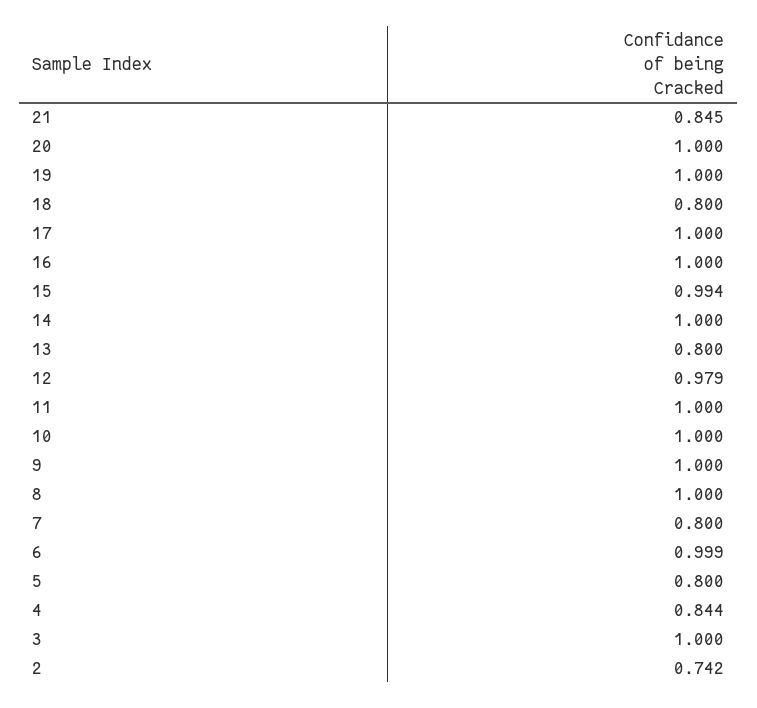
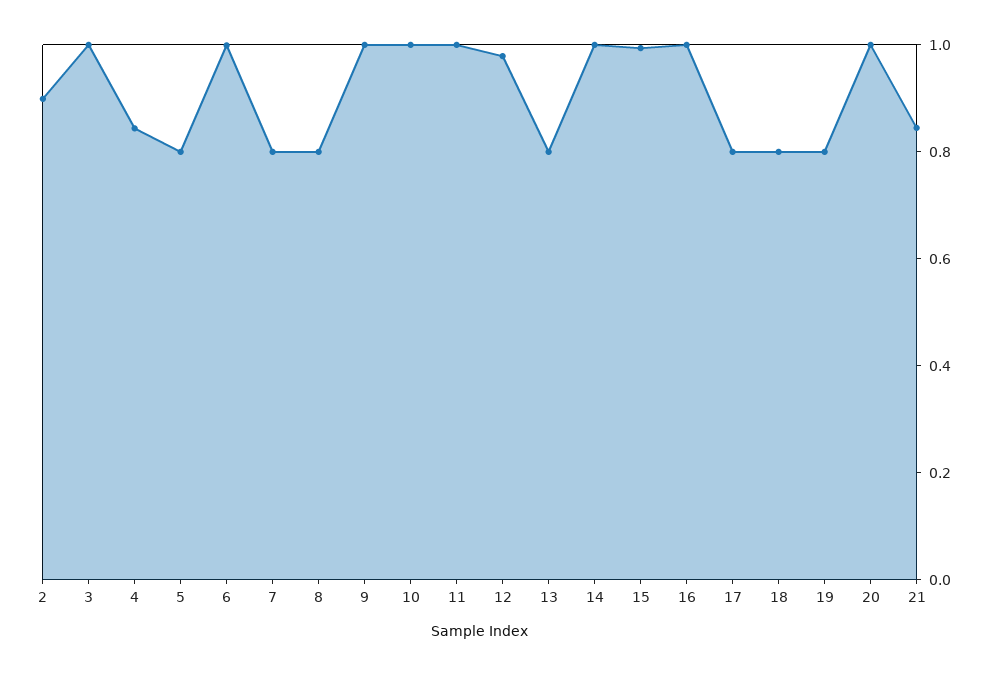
19: 1 -> 0.8
17: 1 -> 0.8
8: 1 -> 0.8
2: 0.742 -> 0.9

